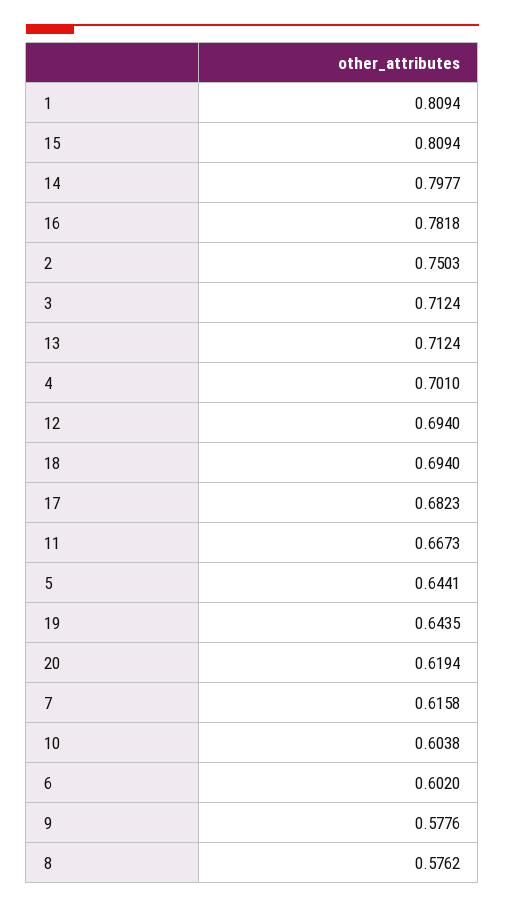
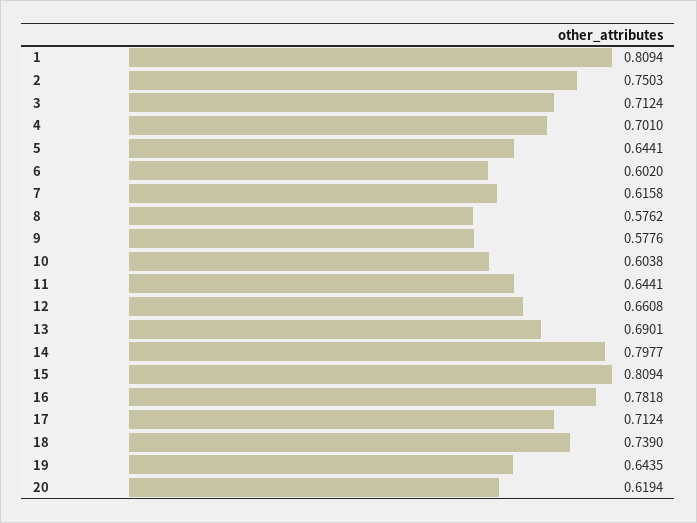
13: 0.7124 -> 0.6901
12: 0.694 -> 0.6608
18: 0.694 -> 0.739
17: 0.6823 -> 0.7124
11: 0.6673 -> 0.6441

